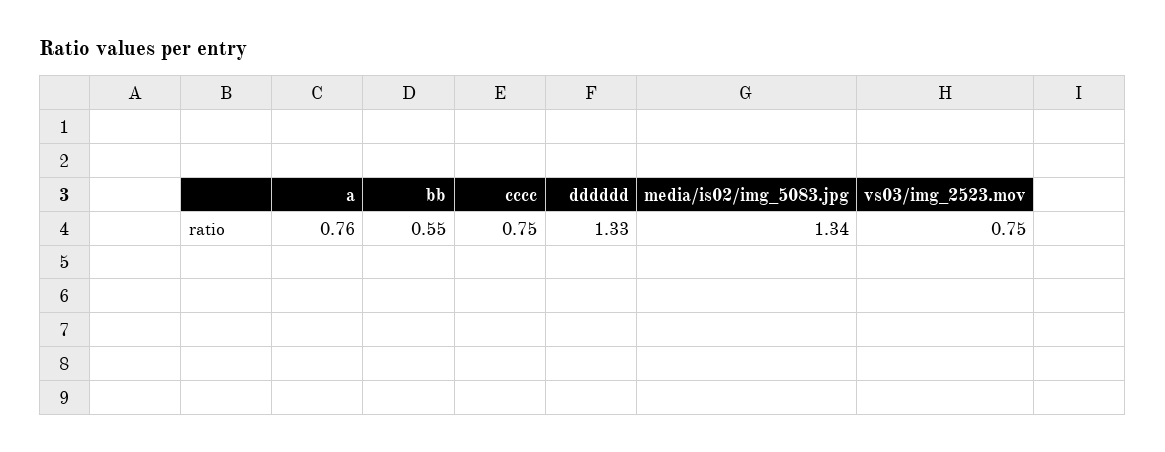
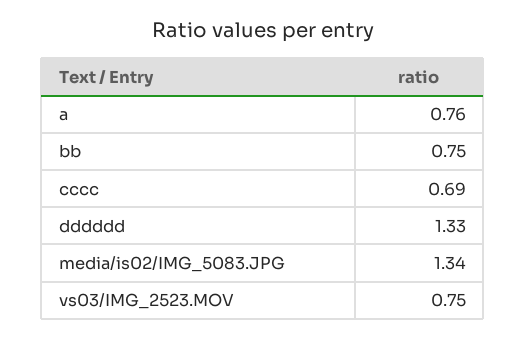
bb: 0.55 -> 0.75
cccc: 0.75 -> 0.69

